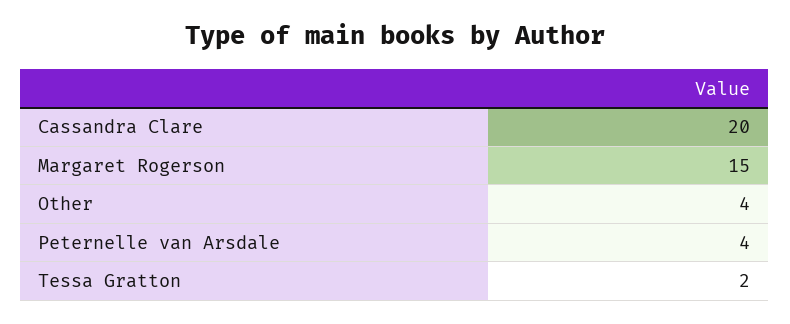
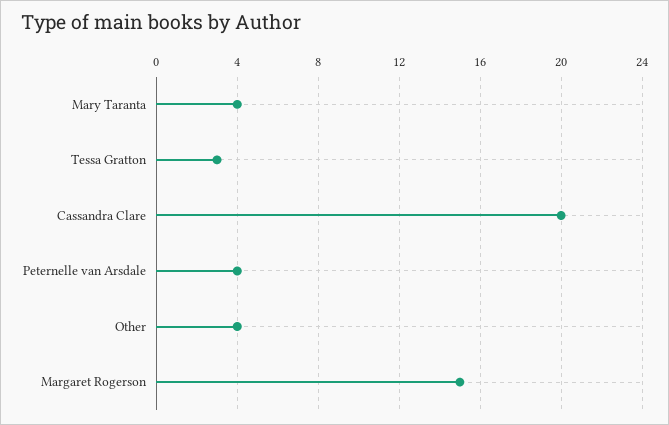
Tessa Gratton: 2 -> 3
Mary Taranta: none -> 4

